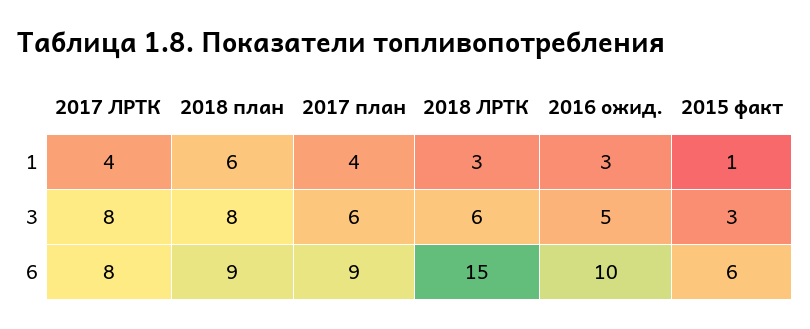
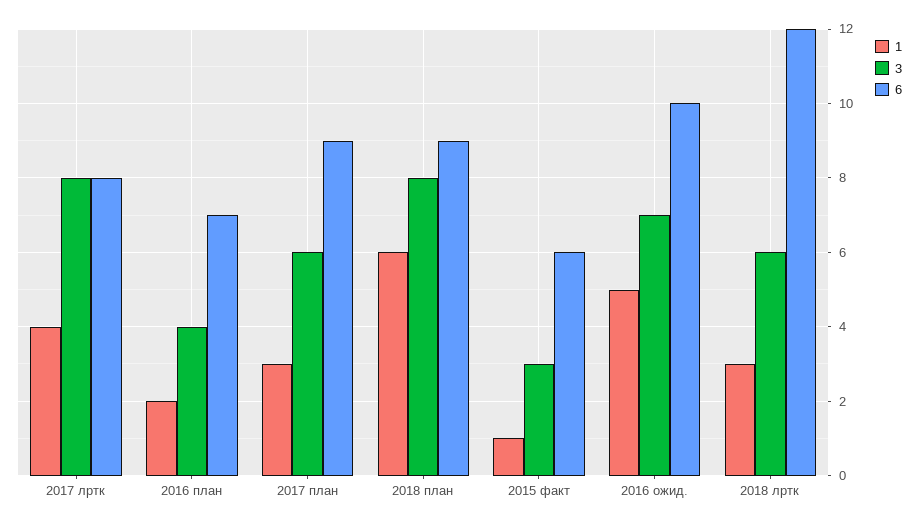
1, 2017 план: 4 -> 3
1, 2016 ожид.: 3 -> 5
3, 2016 ожид.: 5 -> 7
6, 2018 ЛРТК: 15 -> 12
1, 2016 план: none -> 2
3, 2016 план: none -> 4
6, 2016 план: none -> 7

